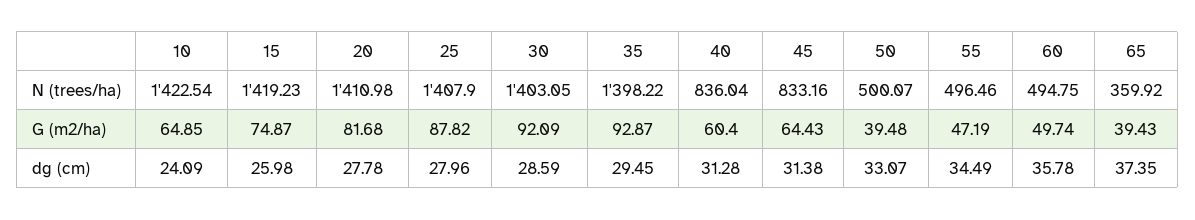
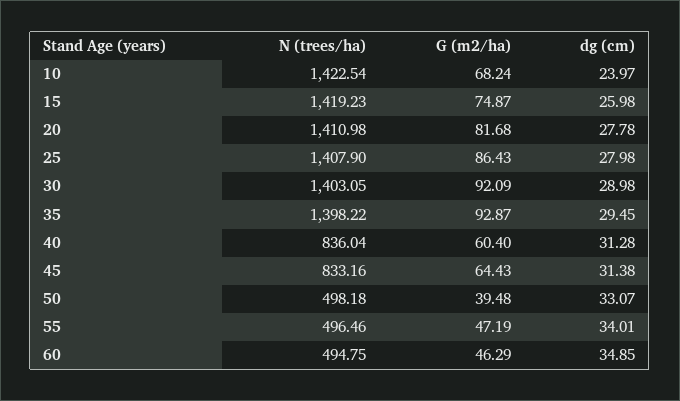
50, N (trees/ha): 500.07 -> 498.18
65, N (trees/ha): 359.92 -> none
10, G (m2/ha): 64.85 -> 68.24
25, G (m2/ha): 87.82 -> 86.43
60, G (m2/ha): 49.74 -> 46.29
65, G (m2/ha): 39.43 -> none
10, dg (cm): 24.09 -> 23.97
25, dg (cm): 27.96 -> 27.98
30, dg (cm): 28.59 -> 28.98
55, dg (cm): 34.49 -> 34.01
60, dg (cm): 35.78 -> 34.85
65, dg (cm): 37.35 -> none

